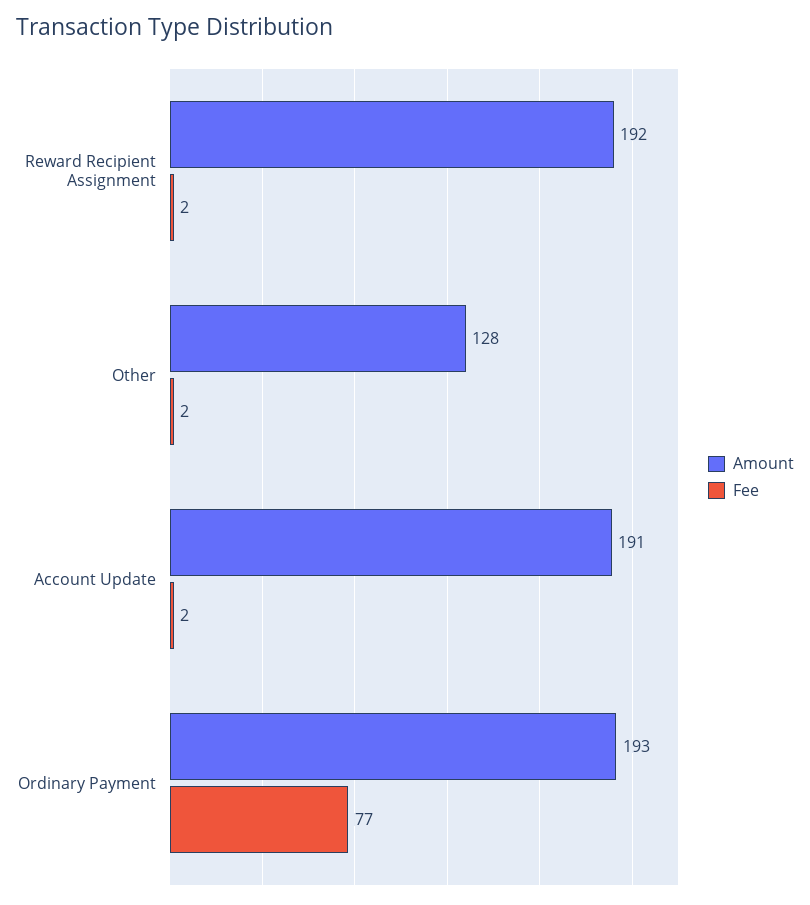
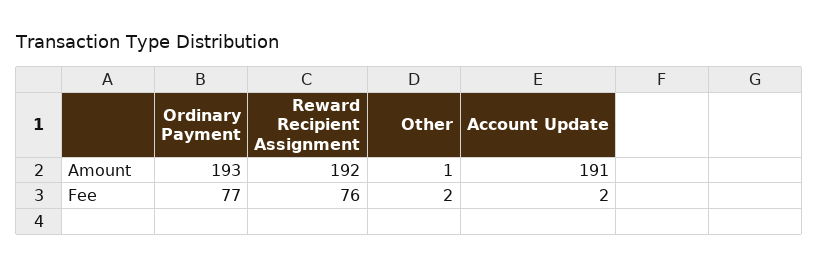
Fee, Reward Recipient Assignment: 2 -> 76
Amount, Other: 128 -> 1

